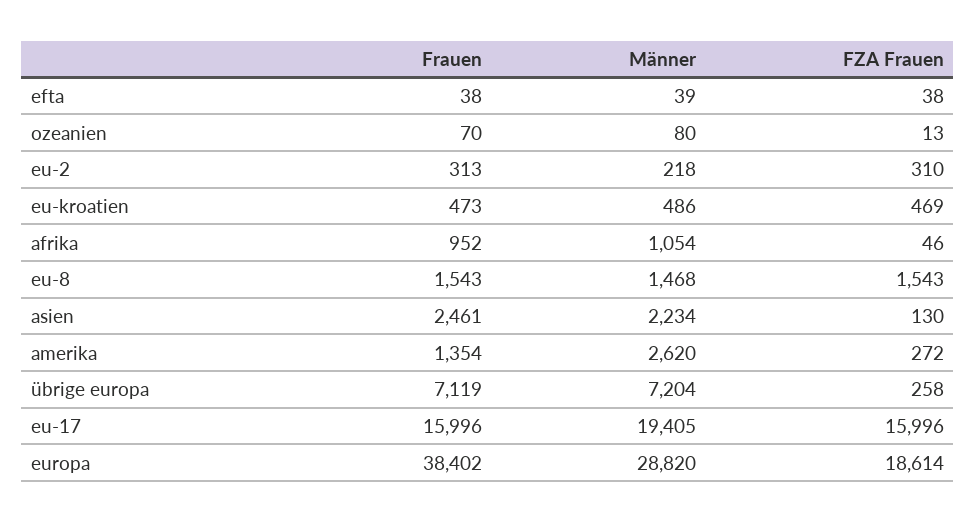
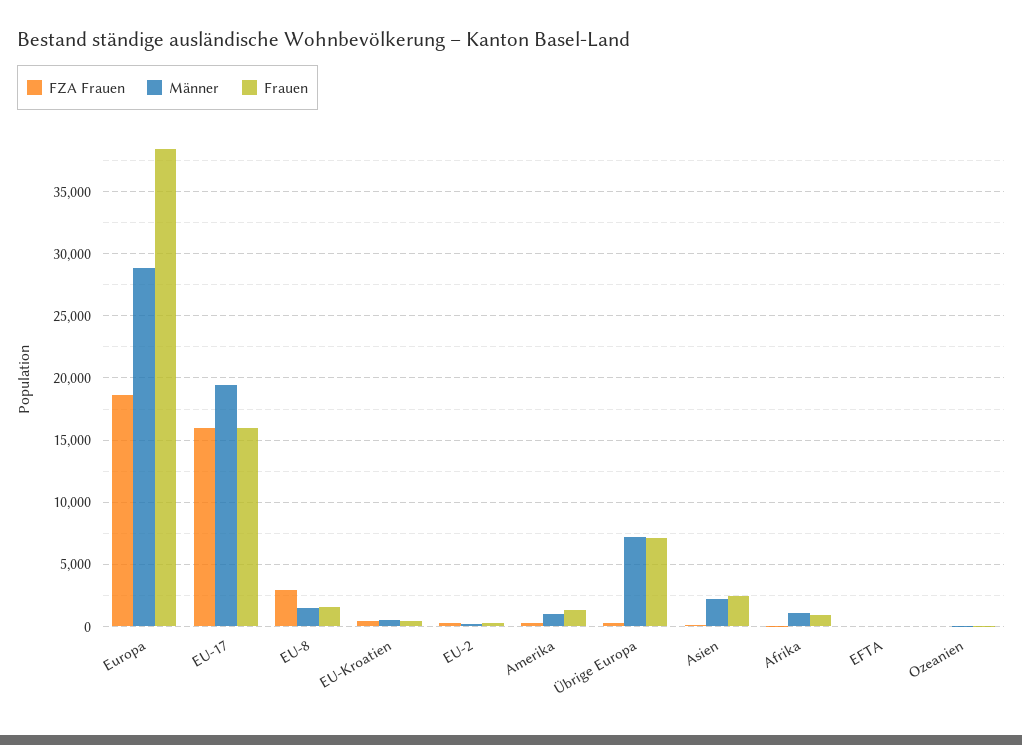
FZA Frauen, eu-8: 1543 -> 3000
Männer, amerika: 2620 -> 1000

